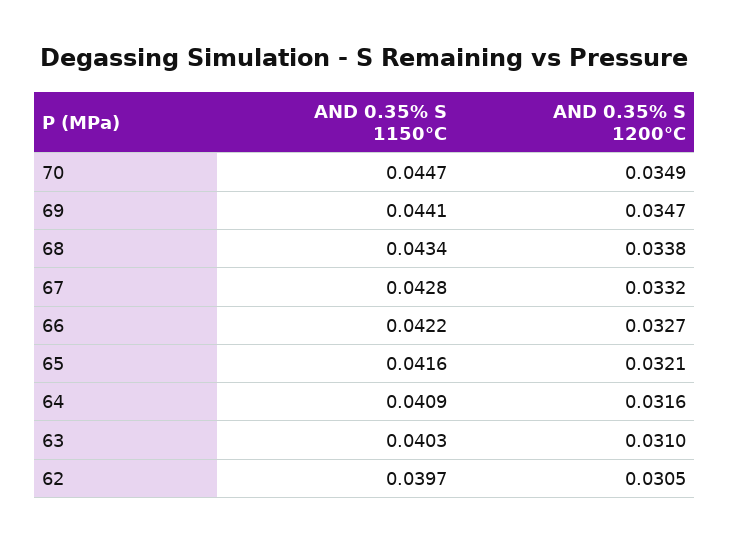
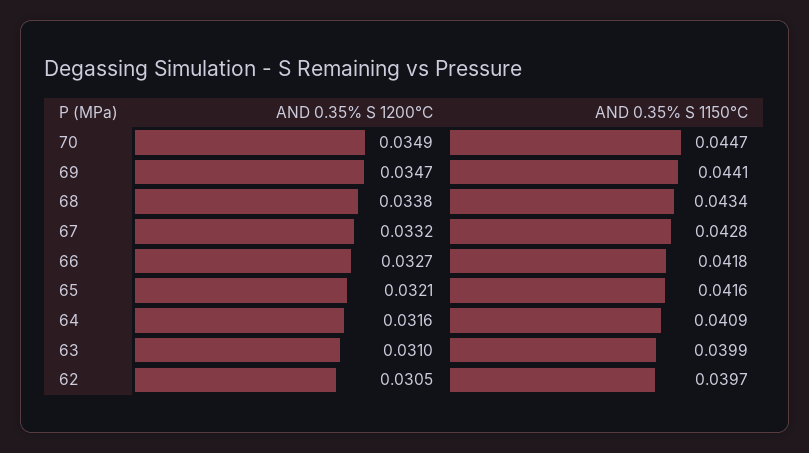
AND 0.35% S 1150°C, 66: 0.0422 -> 0.0418
AND 0.35% S 1150°C, 63: 0.0403 -> 0.0399

